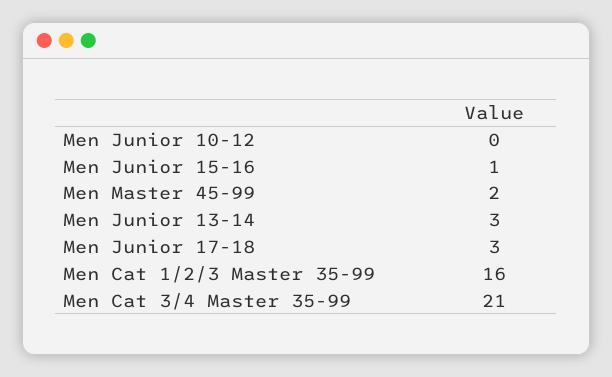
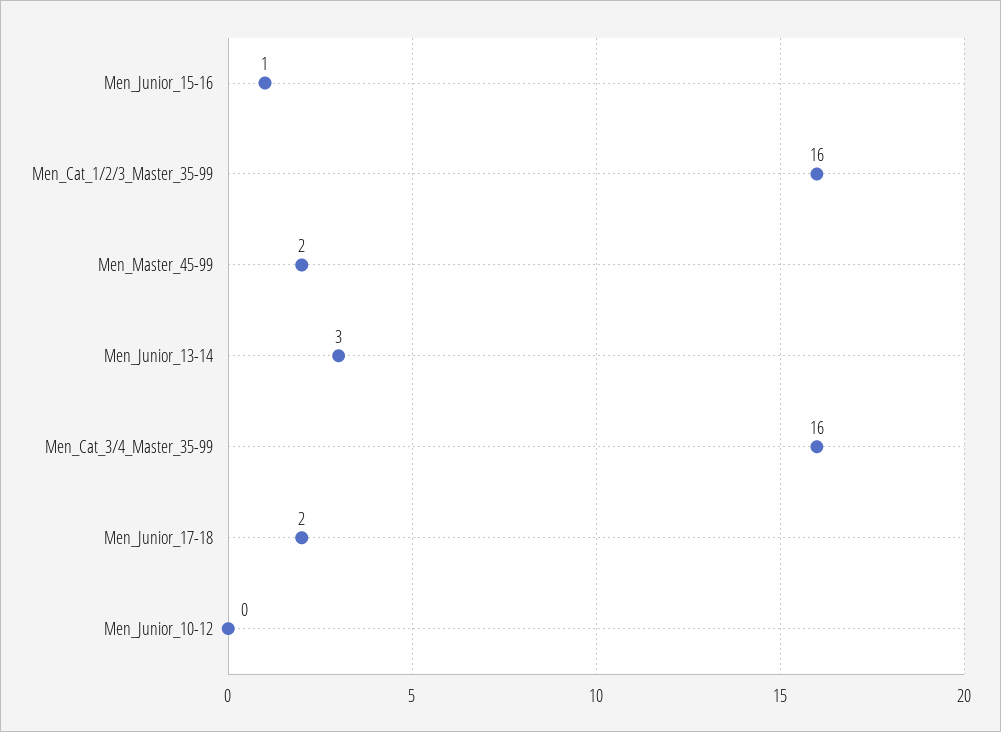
Men Junior 17-18: 3 -> 2
Men Cat 3/4 Master 35-99: 21 -> 16

